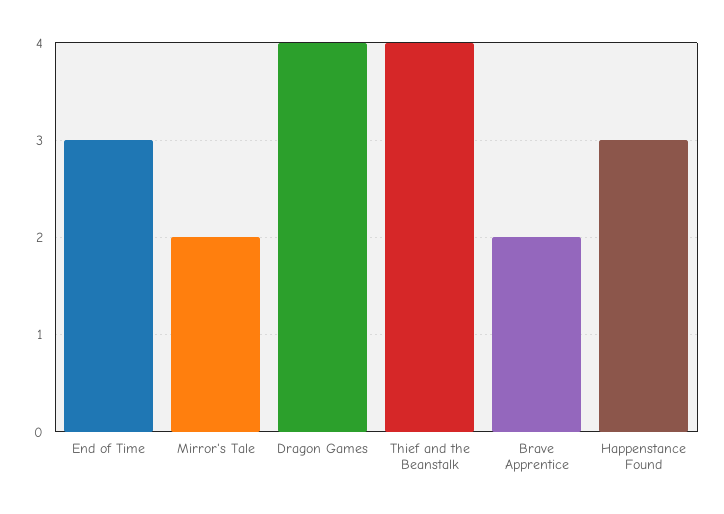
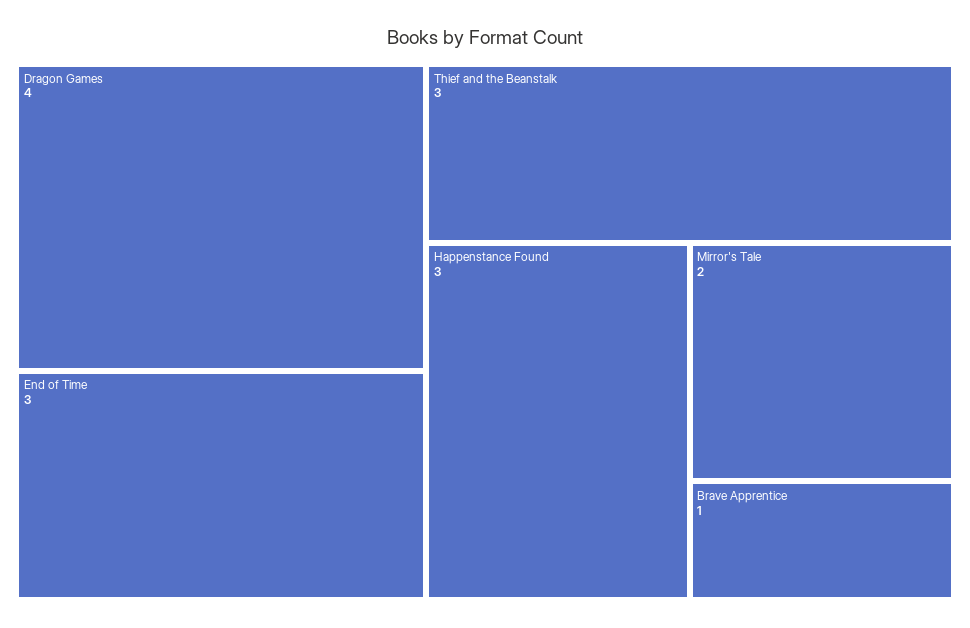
Thief and the Beanstalk: 4 -> 3
Brave Apprentice: 2 -> 1

